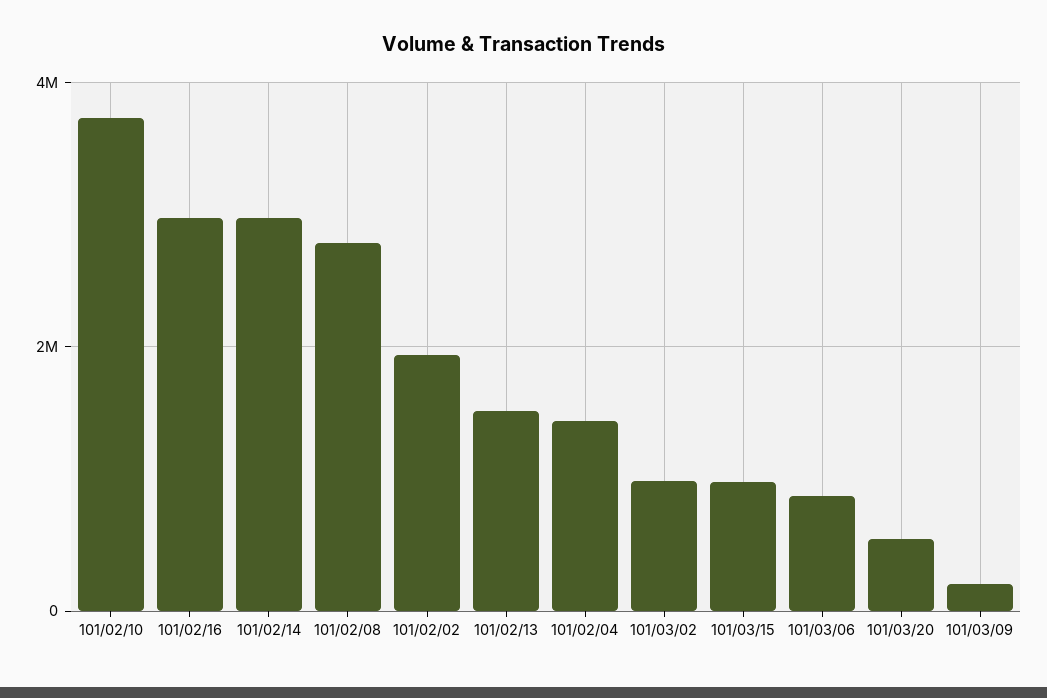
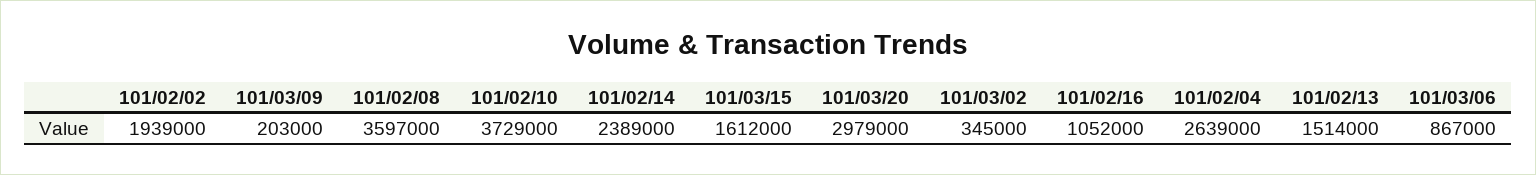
101/02/16: 3000000 -> 1052000
101/02/14: 3000000 -> 2389000
101/02/08: 2800000 -> 3597000
101/02/04: 1400000 -> 2639000
101/03/02: 1000000 -> 345000
101/03/15: 1000000 -> 1612000
101/03/20: 600000 -> 2979000

